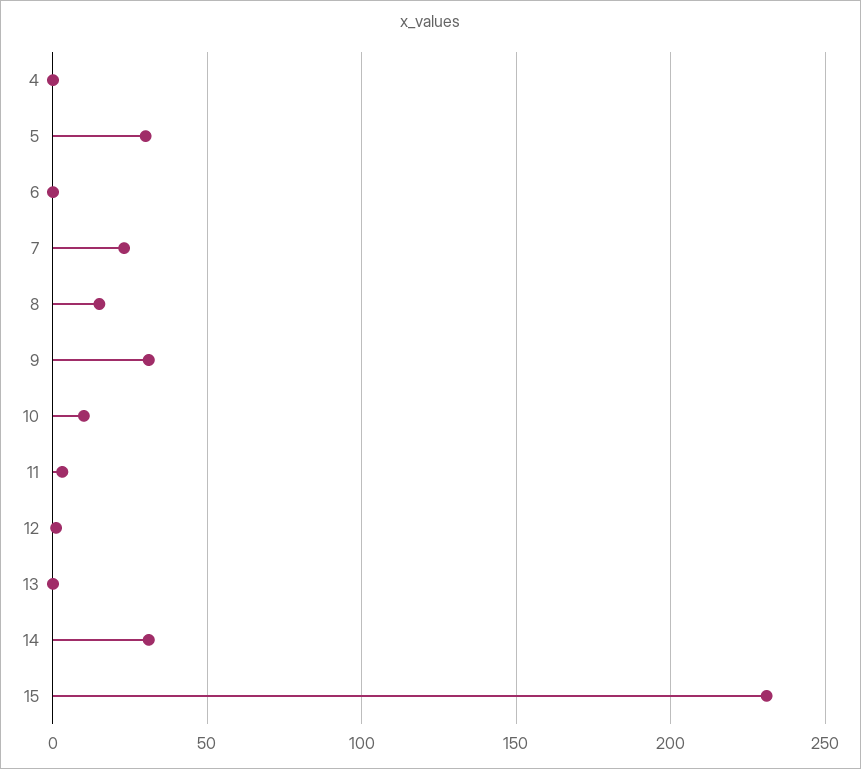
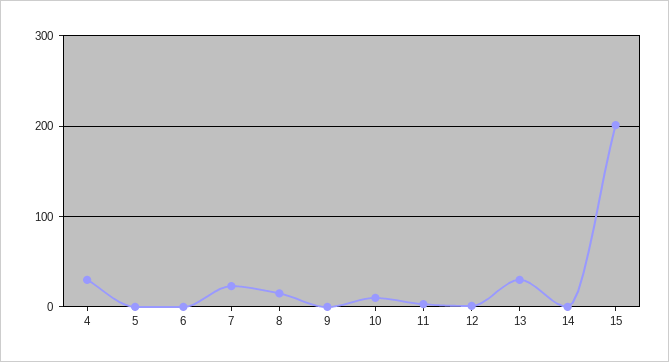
4: 0 -> 30
5: 30 -> 0
9: 30 -> 0
13: 0 -> 30
14: 30 -> 0
15: 230 -> 200

